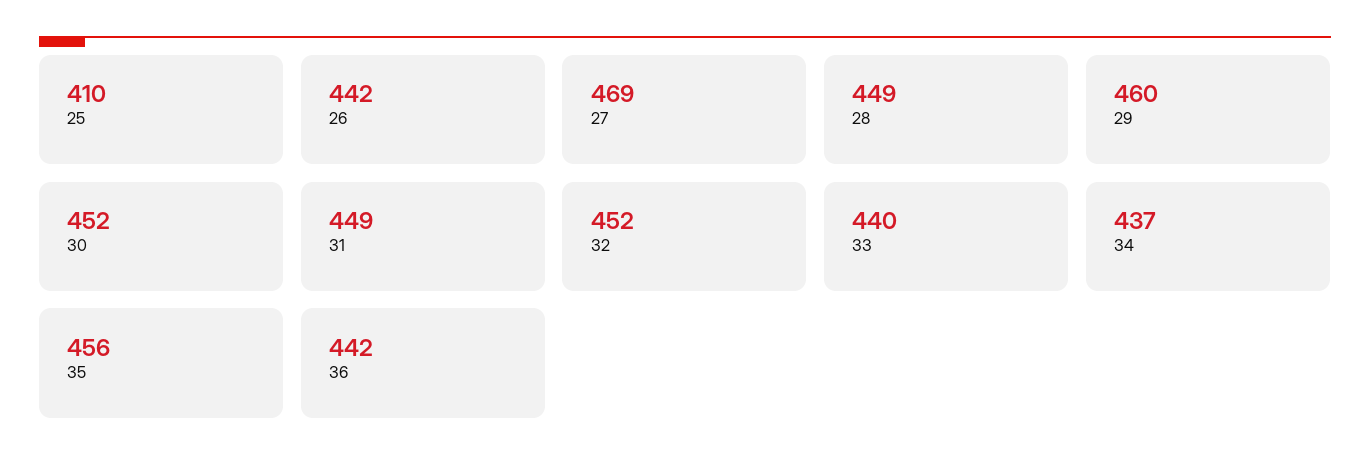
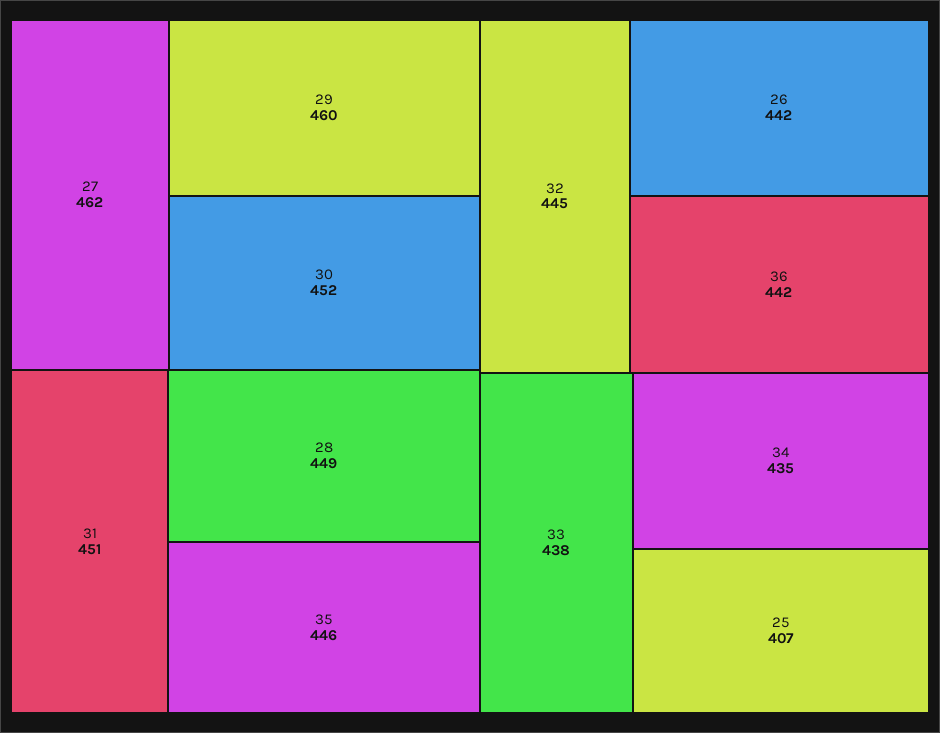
25: 410 -> 407
27: 469 -> 462
31: 449 -> 451
32: 452 -> 445
33: 440 -> 438
34: 437 -> 435
35: 456 -> 446

